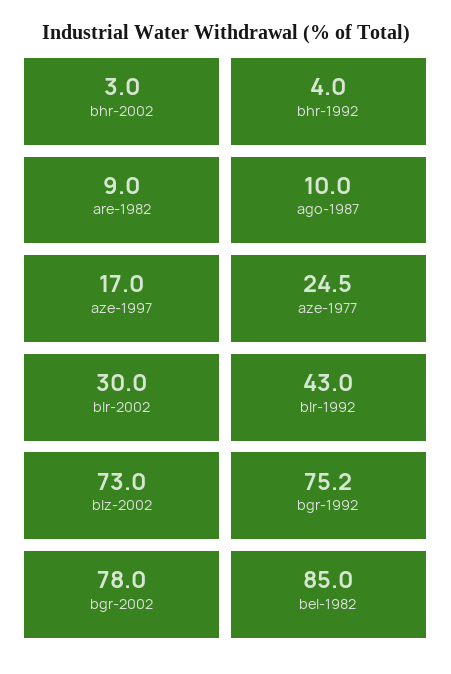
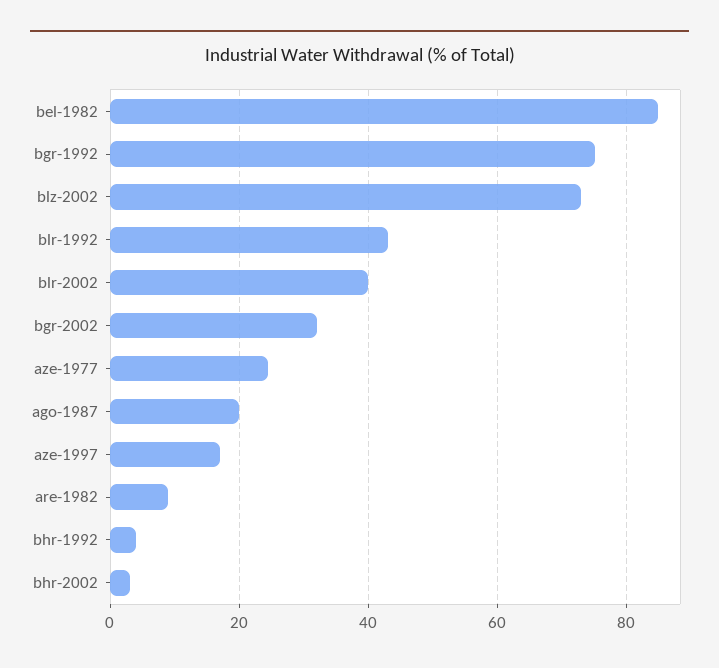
ago-1987: 10 -> 20
blr-2002: 30 -> 40
bgr-2002: 78 -> 32

